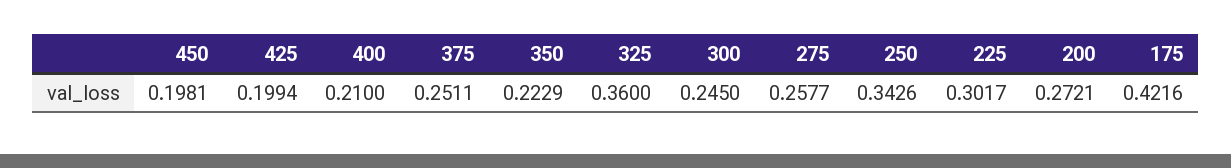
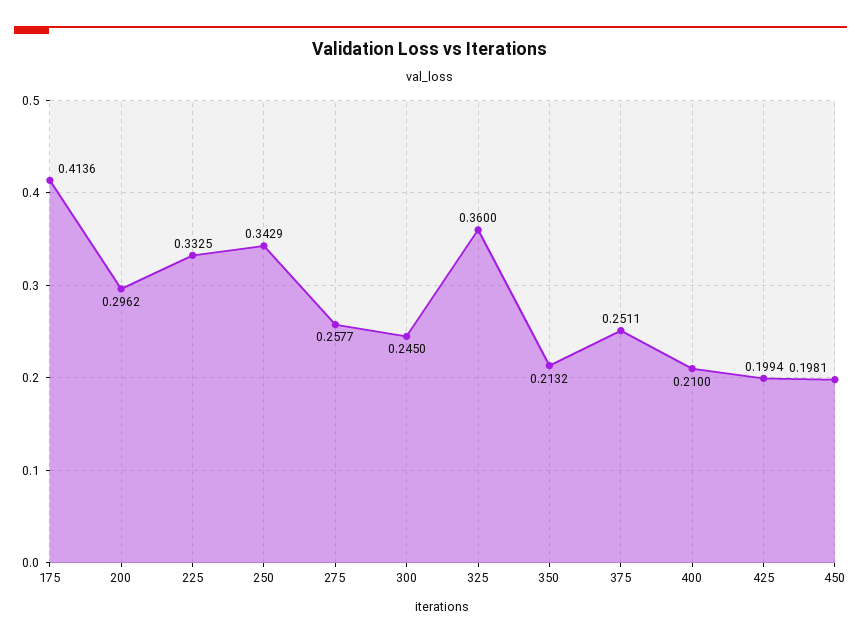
350: 0.2229 -> 0.2132
250: 0.3426 -> 0.3429
225: 0.3017 -> 0.3325
200: 0.2721 -> 0.2962
175: 0.4216 -> 0.4136

